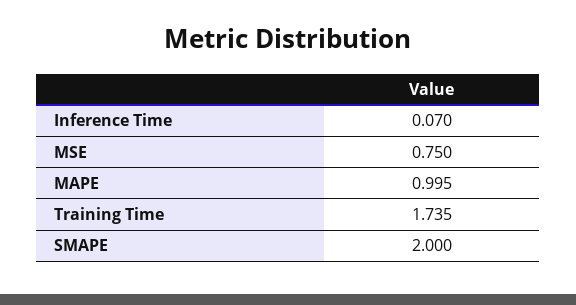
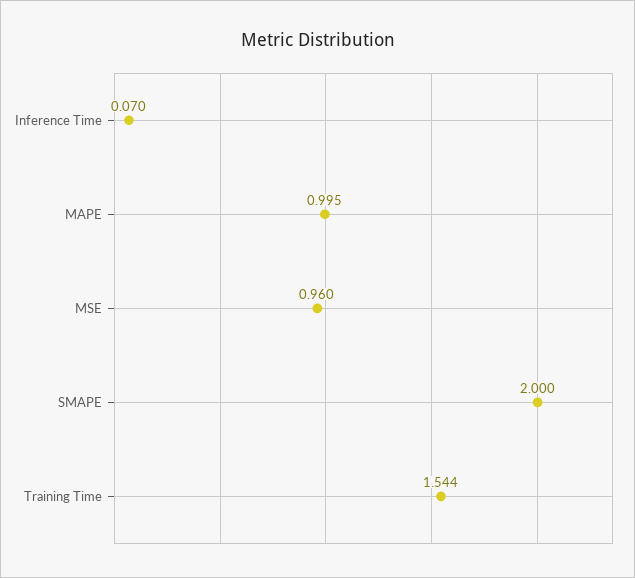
MSE: 0.75 -> 0.96
Training Time: 1.735 -> 1.544

